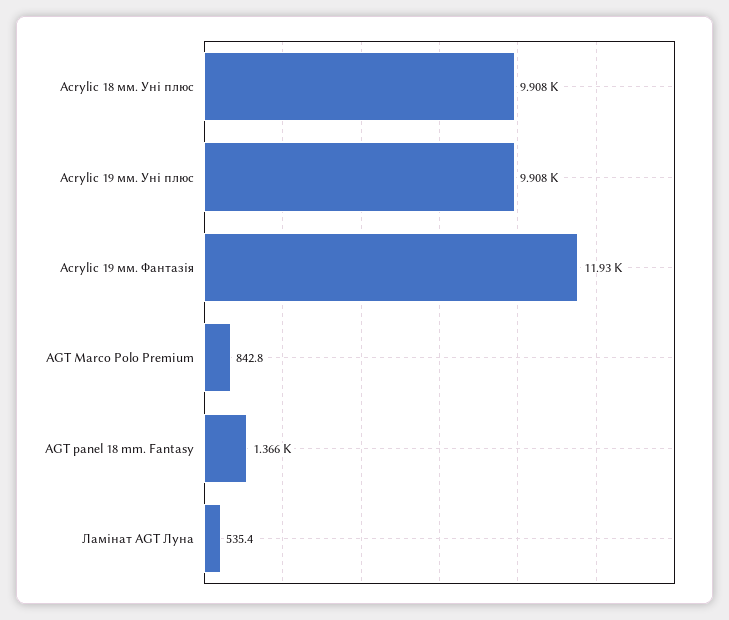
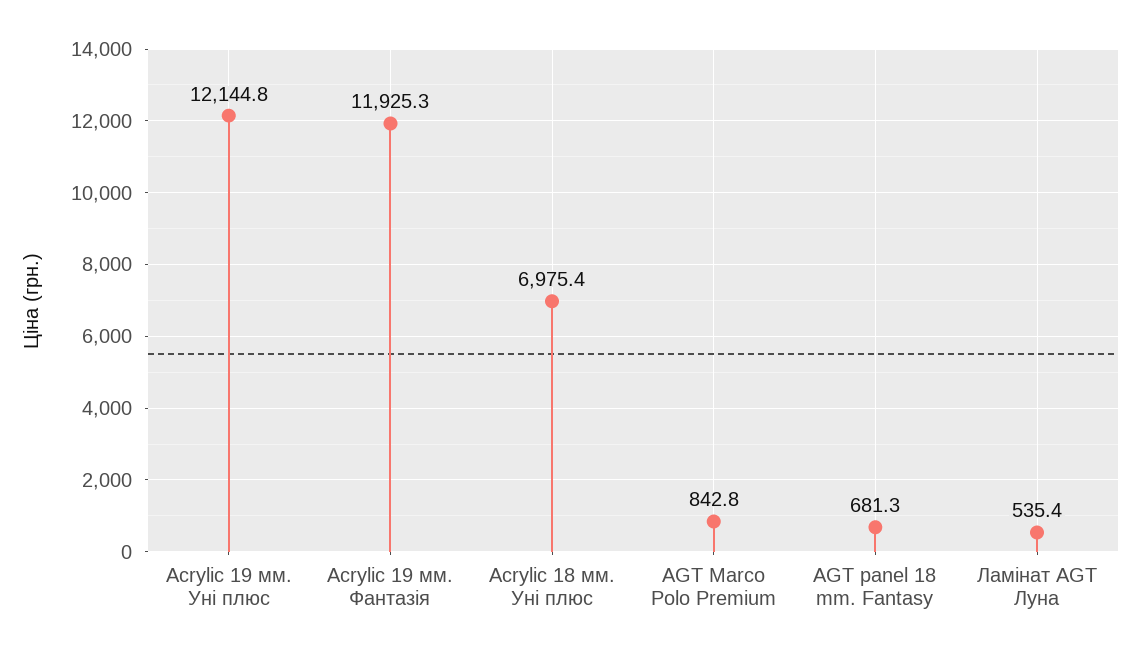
Acrylic 18 мм. Уні плюс: 9908 -> 6975.4
Acrylic 19 мм. Уні плюс: 9908 -> 12144.8
AGT panel 18 mm. Fantasy: 1366 -> 681.3

